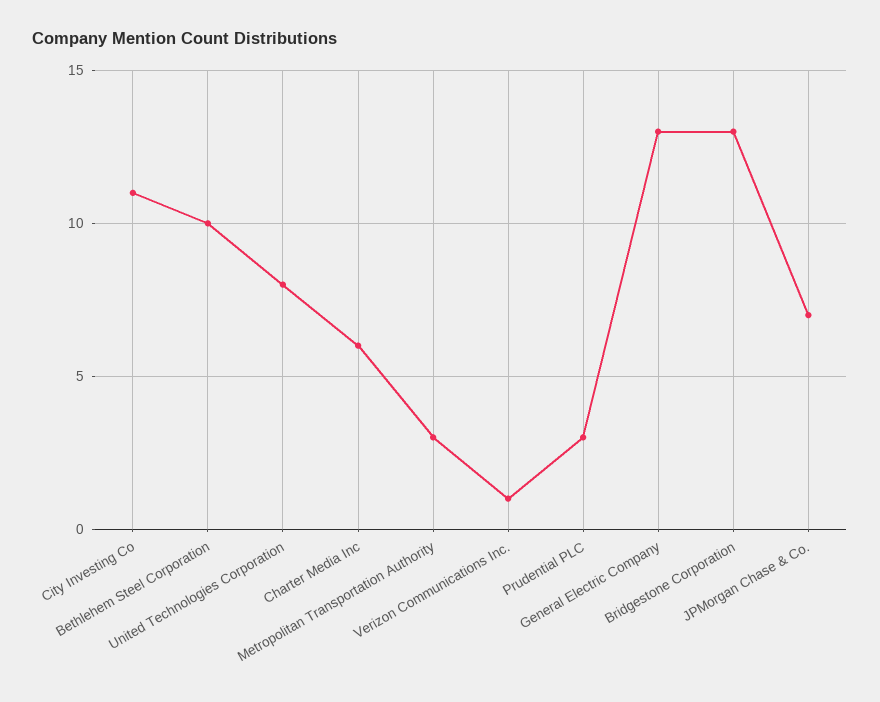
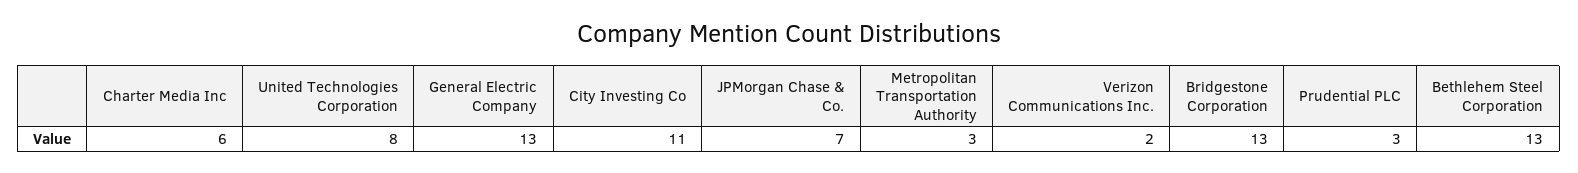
Bethlehem Steel Corporation: 10 -> 13
Verizon Communications Inc.: 1 -> 2

